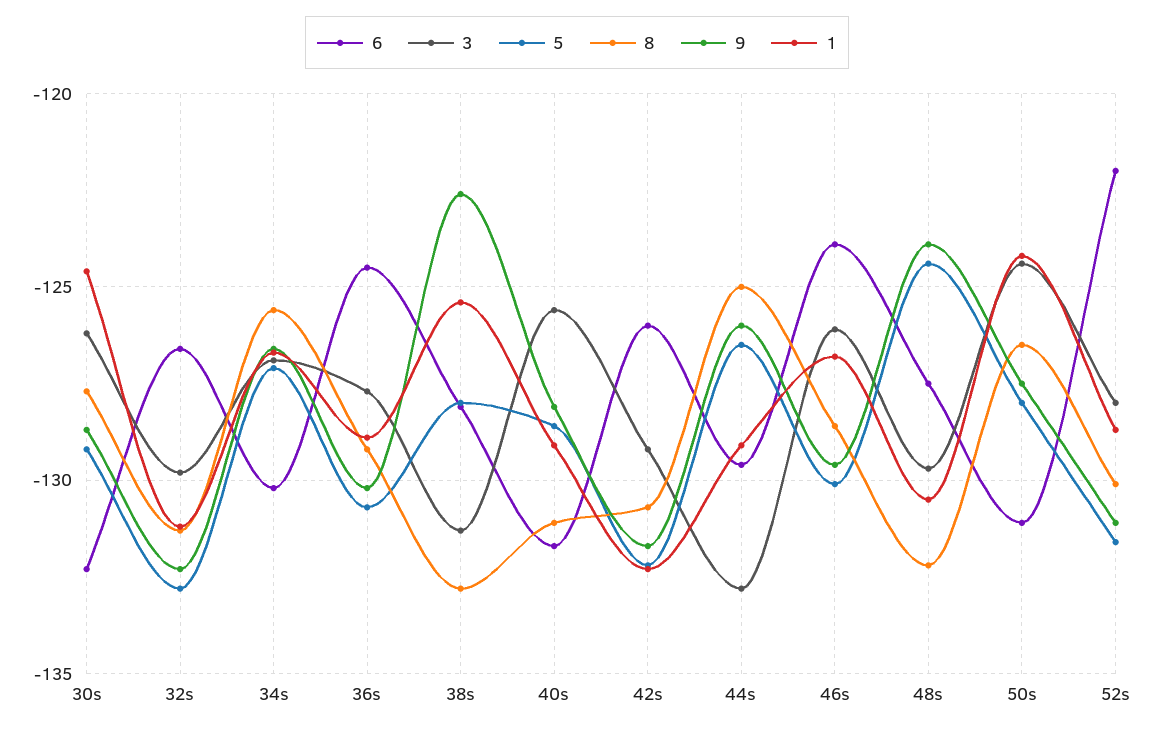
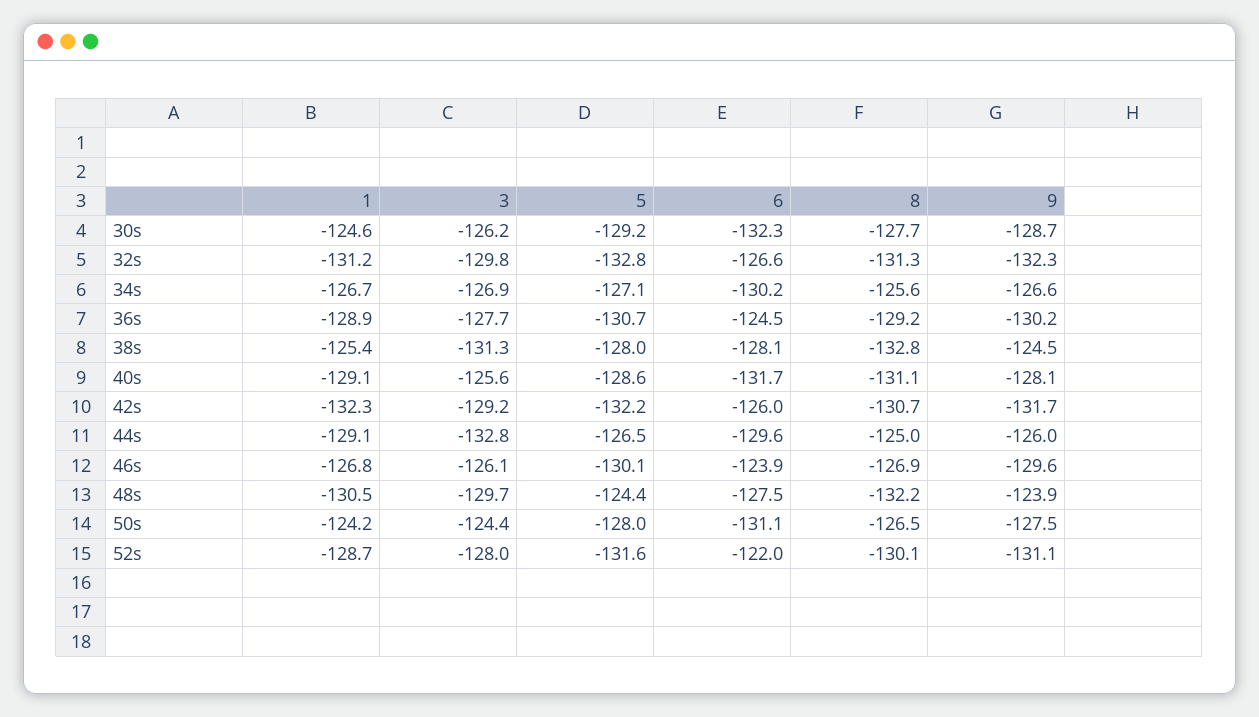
9, 38s: -122.5 -> -124.5
8, 46s: -128.5 -> -126.9

